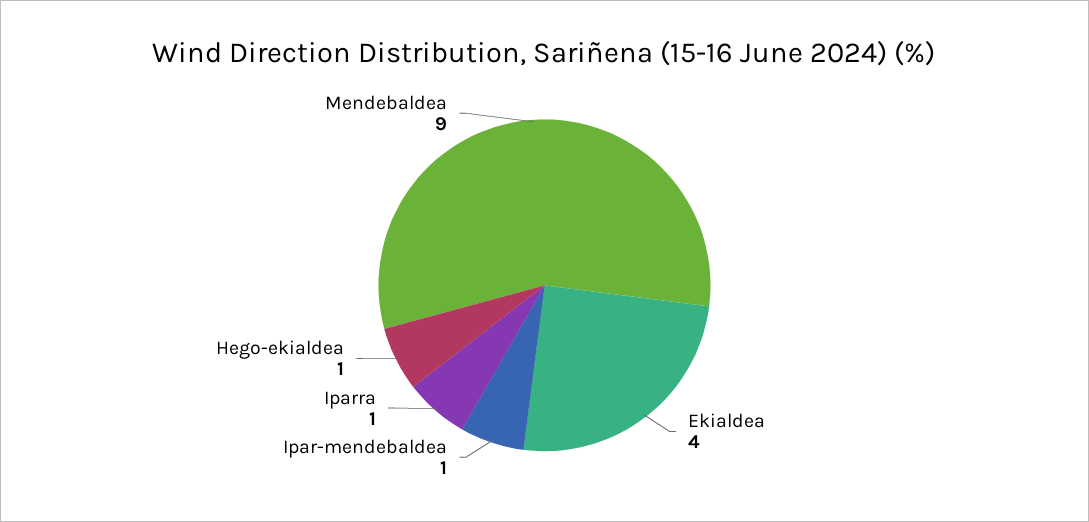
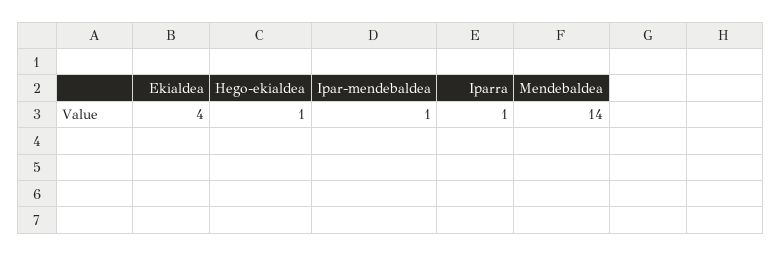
Mendebaldea: 9 -> 14

